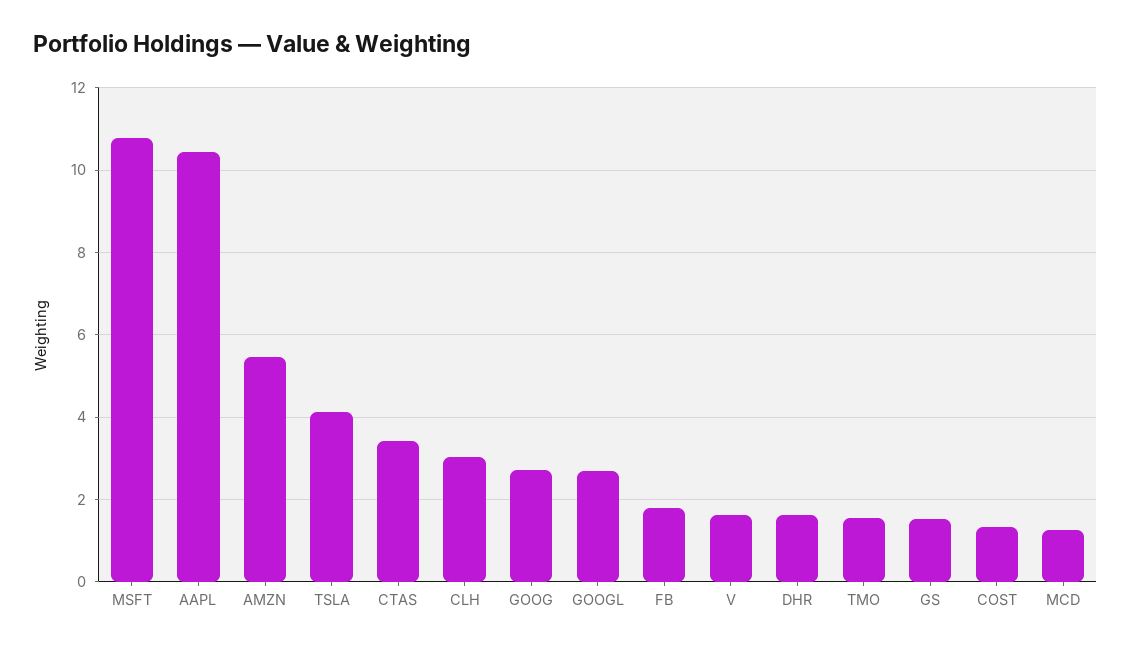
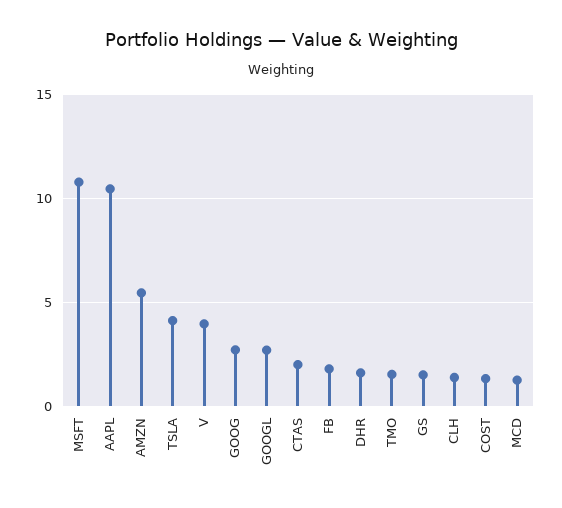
CTAS: 3.4 -> 2
CLH: 3 -> 1.5
V: 1.6 -> 4

